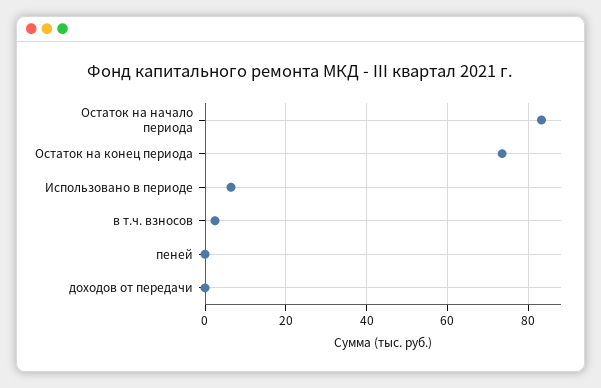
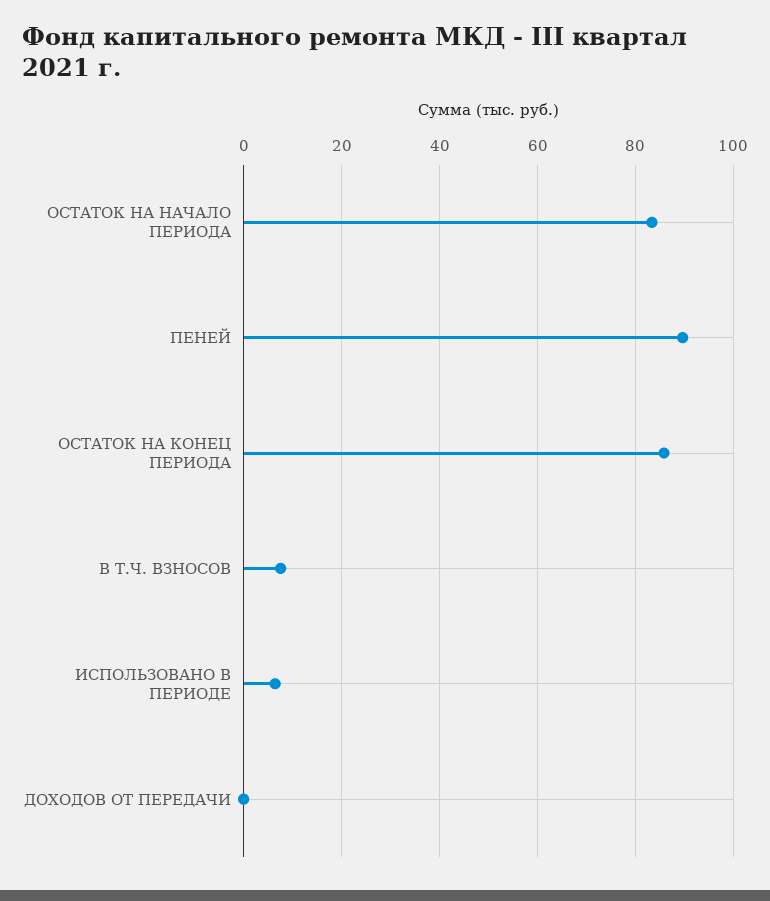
Остаток на конец периода: 74 -> 86
в т.ч. взносов: 2 -> 8
пеней: 0 -> 90

